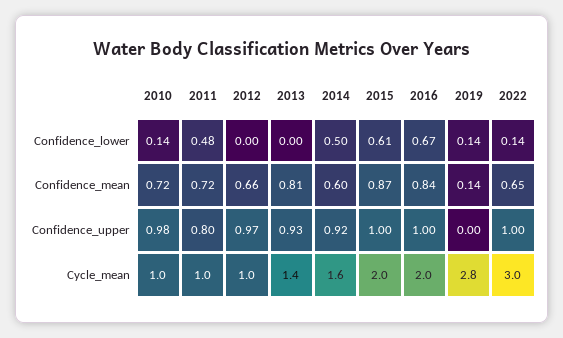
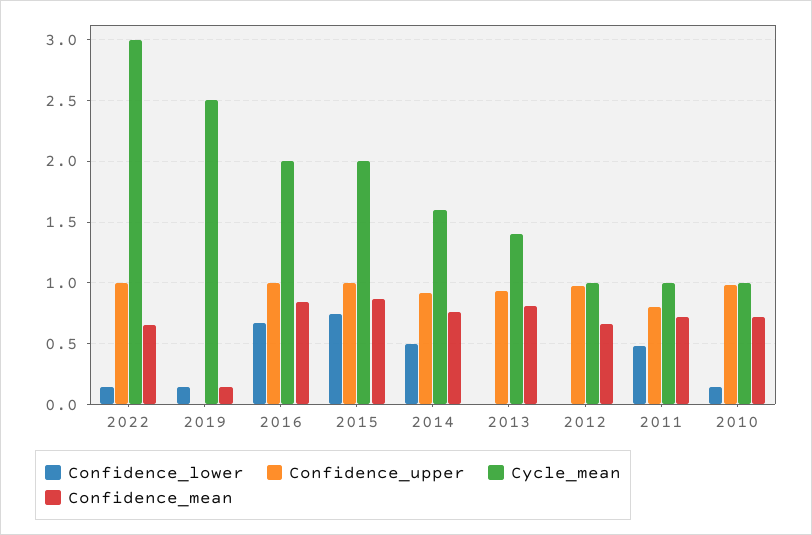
Confidence_lower, 2015: 0.61 -> 0.75
Confidence_mean, 2014: 0.6 -> 0.75
Cycle_mean, 2019: 2.8 -> 2.5

